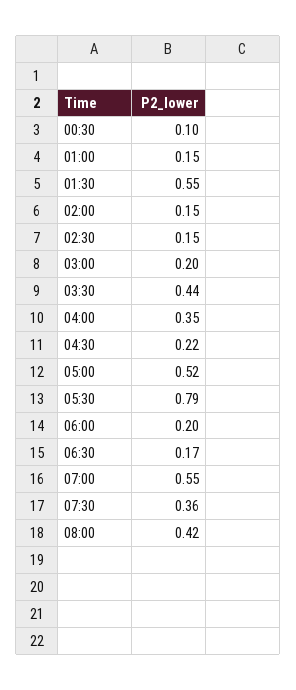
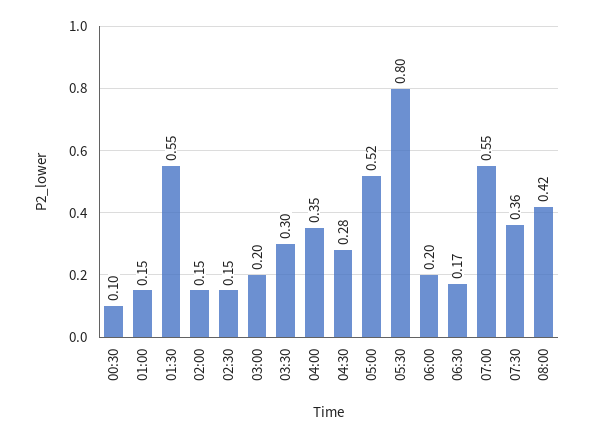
03:30: 0.44 -> 0.3
04:30: 0.22 -> 0.28
05:30: 0.79 -> 0.8

